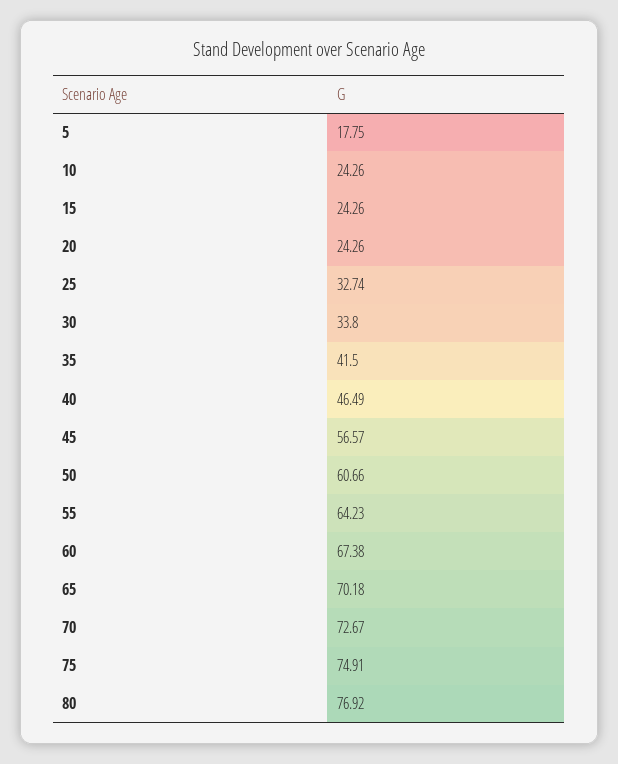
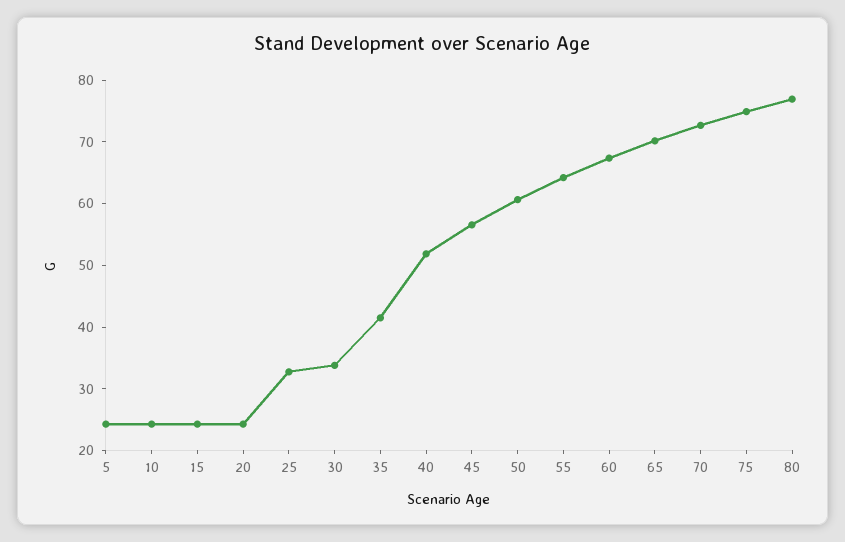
5: 17.75 -> 24
40: 46.49 -> 52

